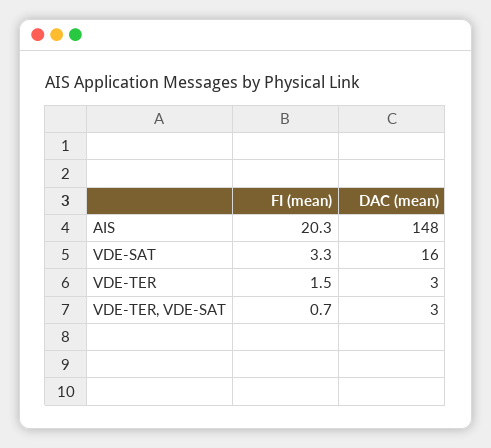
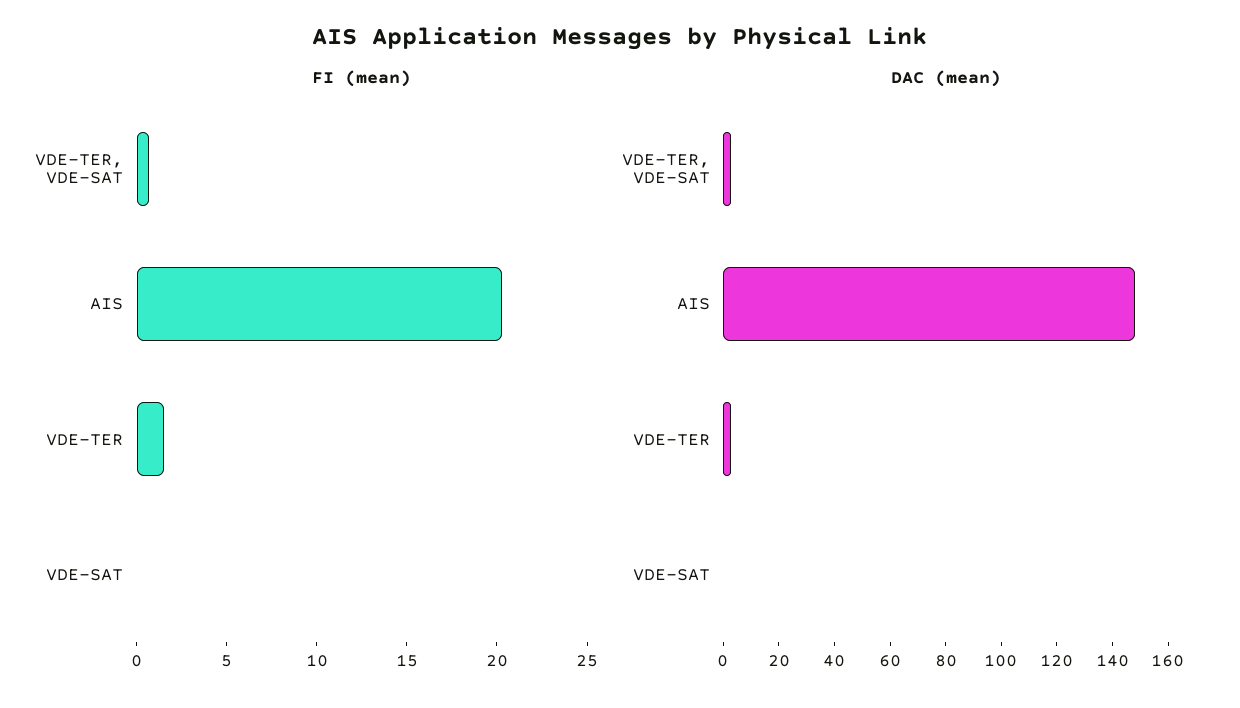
FI (mean), VDE-SAT: 3.3 -> 0
DAC (mean), VDE-SAT: 16 -> 0

